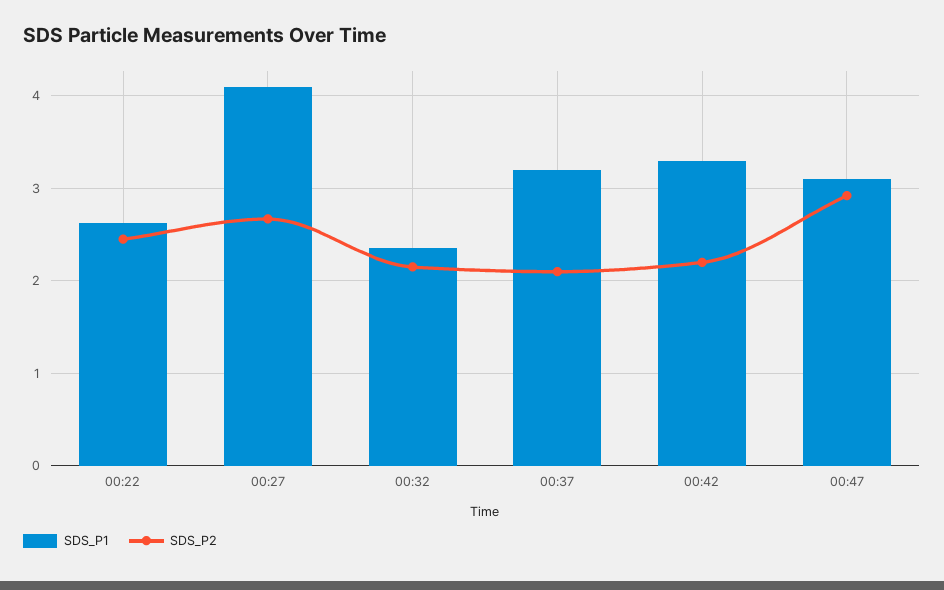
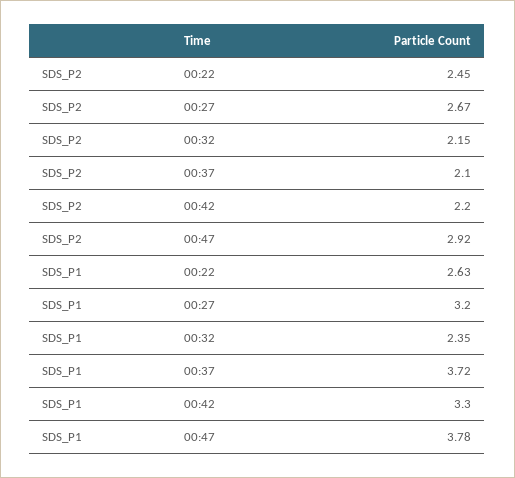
SDS_P1, 00:27: 4.1 -> 3.2
SDS_P1, 00:37: 3.2 -> 3.72
SDS_P1, 00:47: 3.1 -> 3.78

